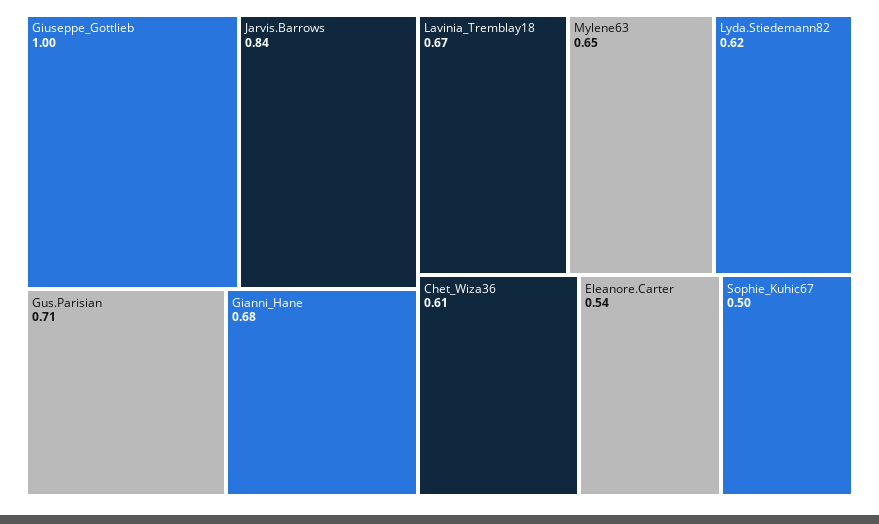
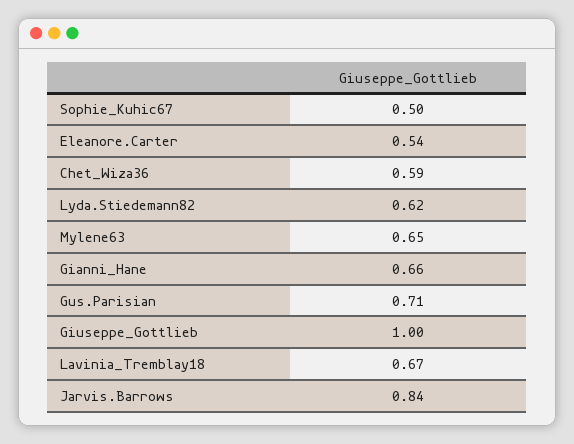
Gianni_Hane: 0.68 -> 0.66
Chet_Wiza36: 0.61 -> 0.59

